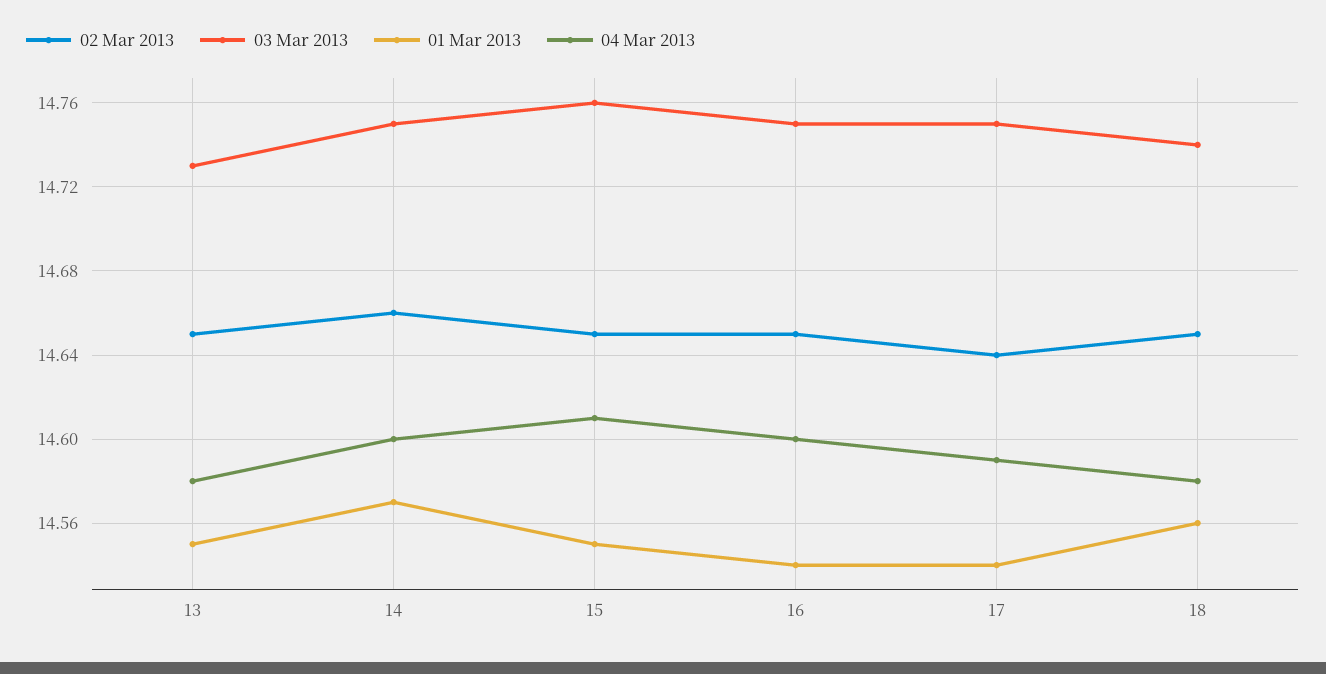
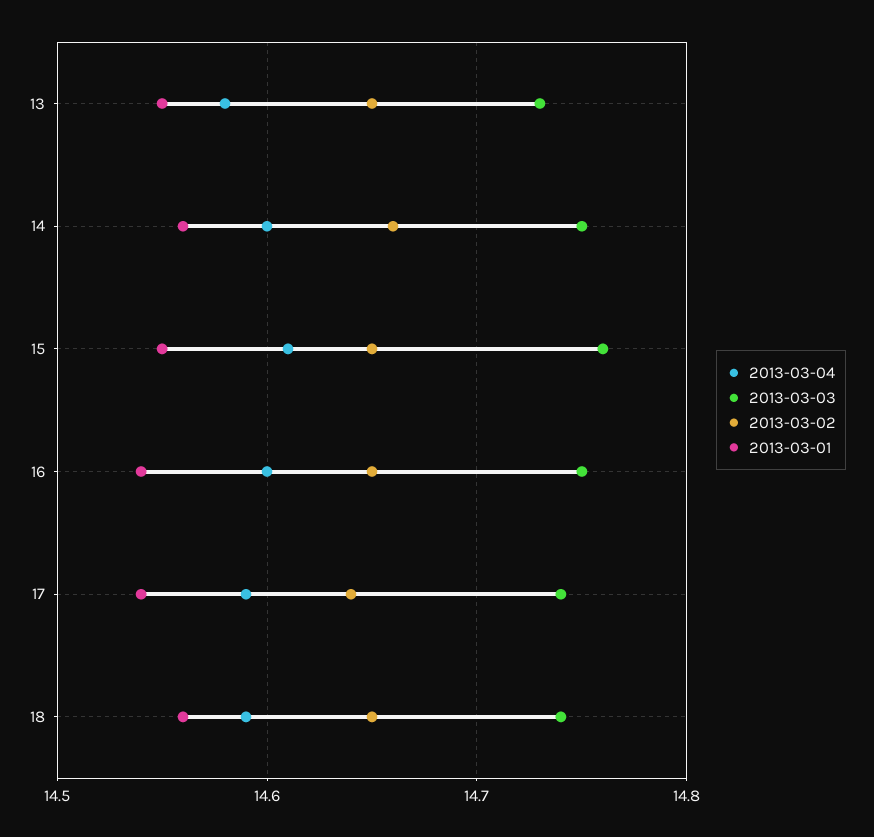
01 Mar 2013, 14: 14.57 -> 14.56
03 Mar 2013, 17: 14.75 -> 14.74
04 Mar 2013, 18: 14.58 -> 14.59

